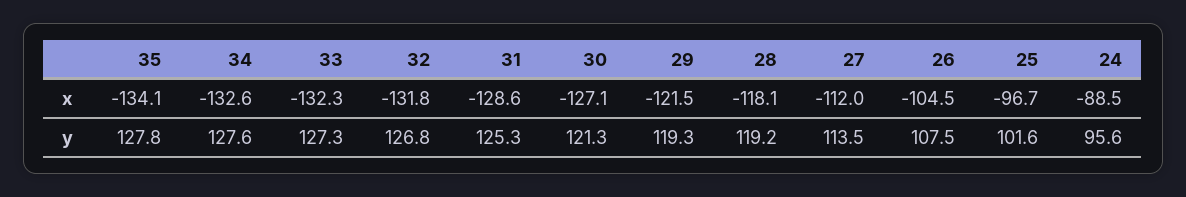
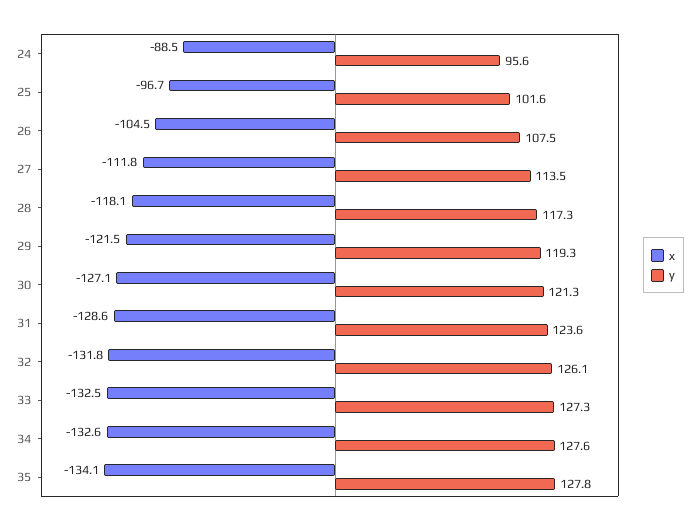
x, 33: -132.3 -> -132.5
x, 27: -112 -> -111.8
y, 32: 126.8 -> 126.1
y, 31: 125.3 -> 123.6
y, 28: 119.2 -> 117.3

